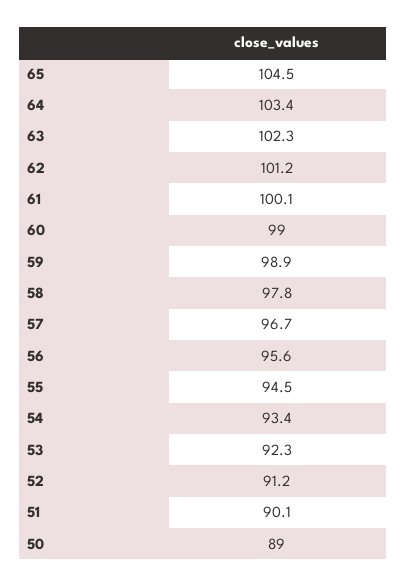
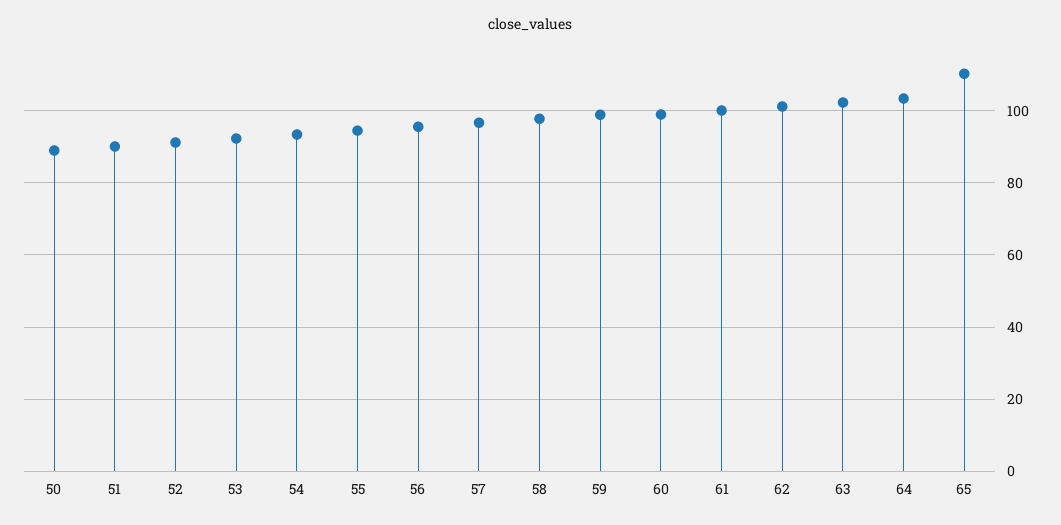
65: 104.5 -> 110

